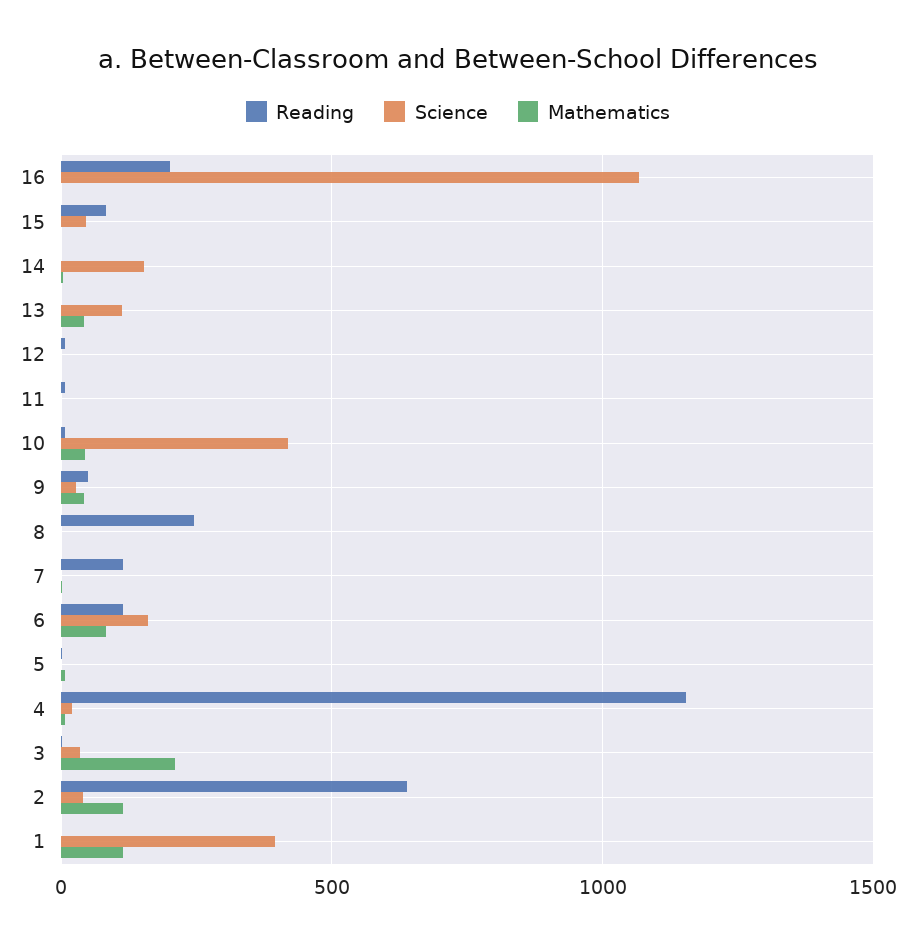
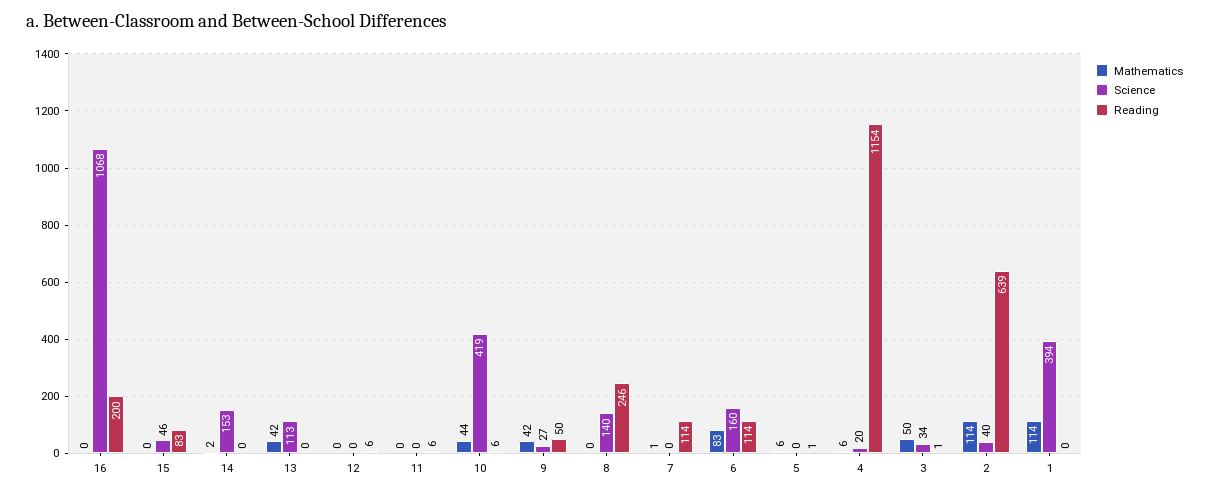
Science, 8: 0 -> 140
Mathematics, 3: 200 -> 50

